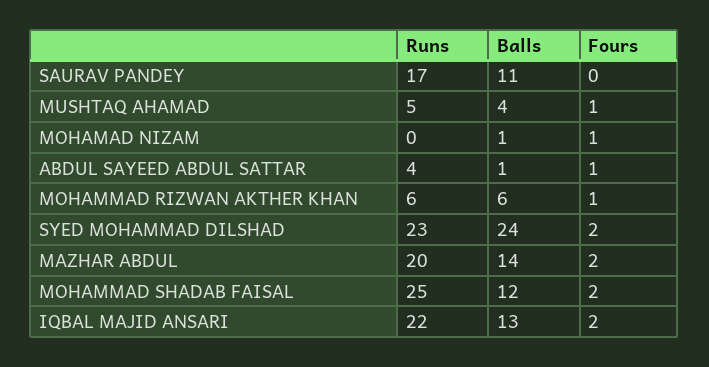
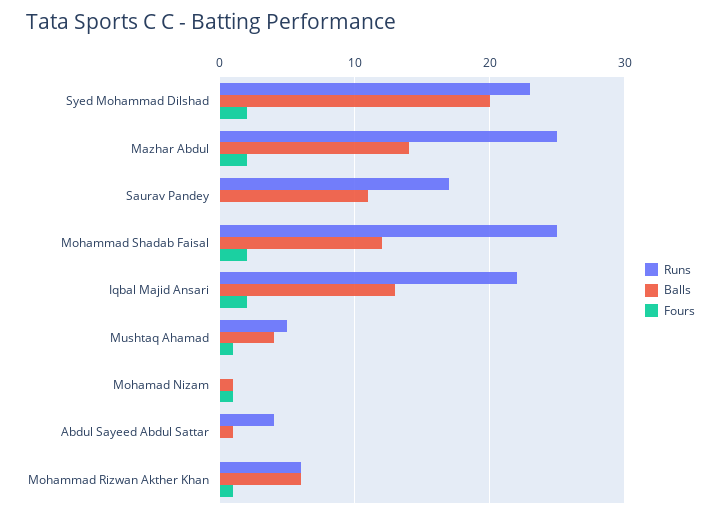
Fours, ABDUL SAYEED ABDUL SATTAR: 1 -> 0
Balls, SYED MOHAMMAD DILSHAD: 24 -> 20
Runs, MAZHAR ABDUL: 20 -> 25

